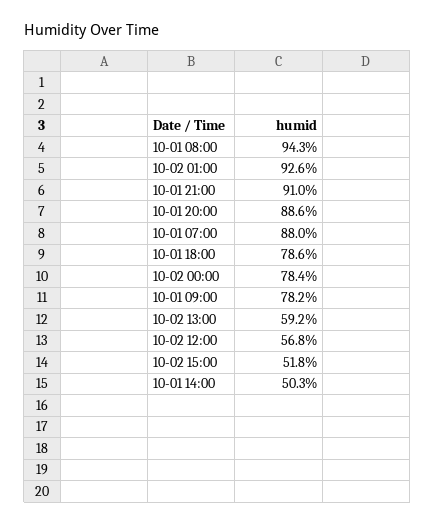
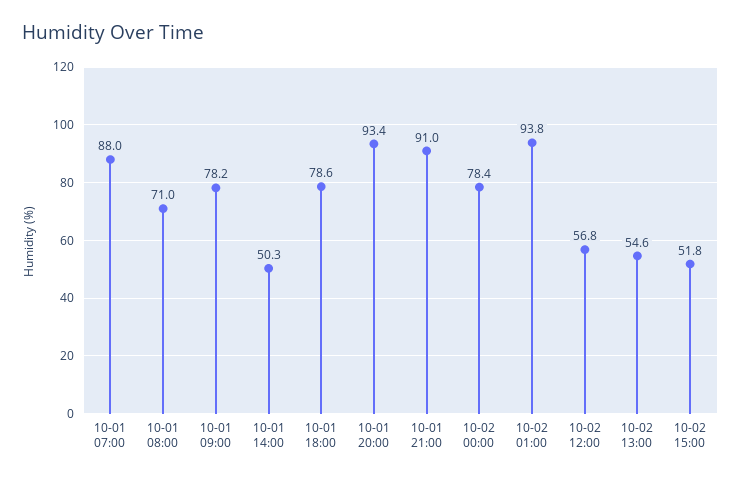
10-01 08:00: 94.3 -> 71
10-02 01:00: 92.6 -> 93.8
10-01 20:00: 88.6 -> 93.4
10-02 13:00: 59.2 -> 54.6

